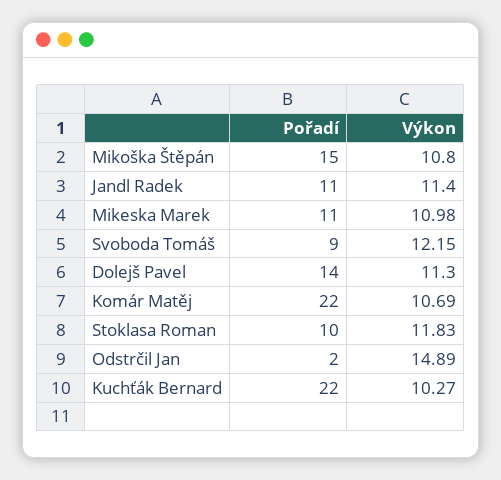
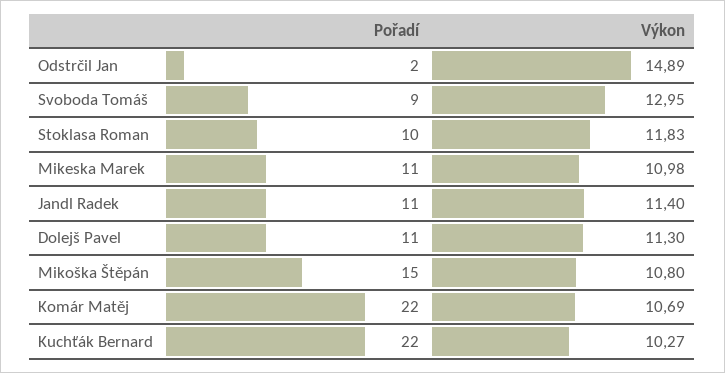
Výkon, Svoboda Tomáš: 12.15 -> 12.95
Pořadí, Dolejš Pavel: 14 -> 11

